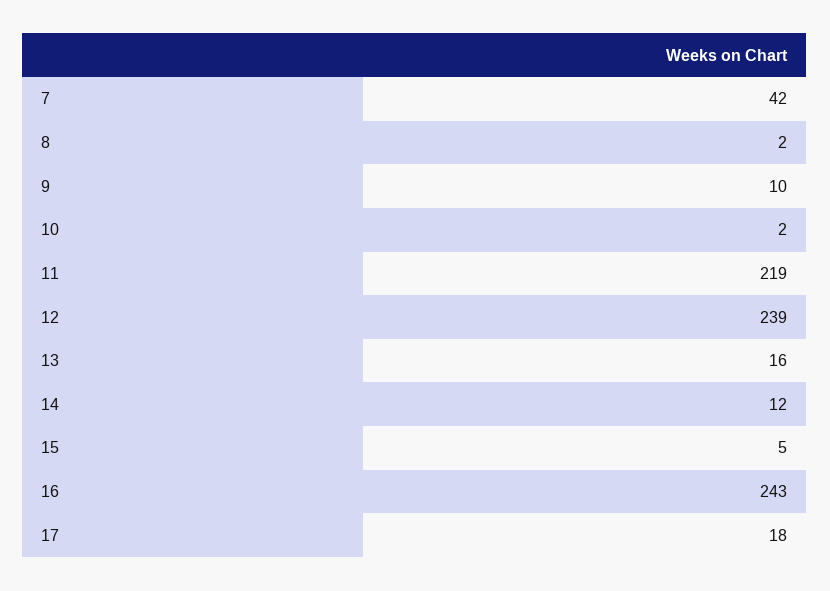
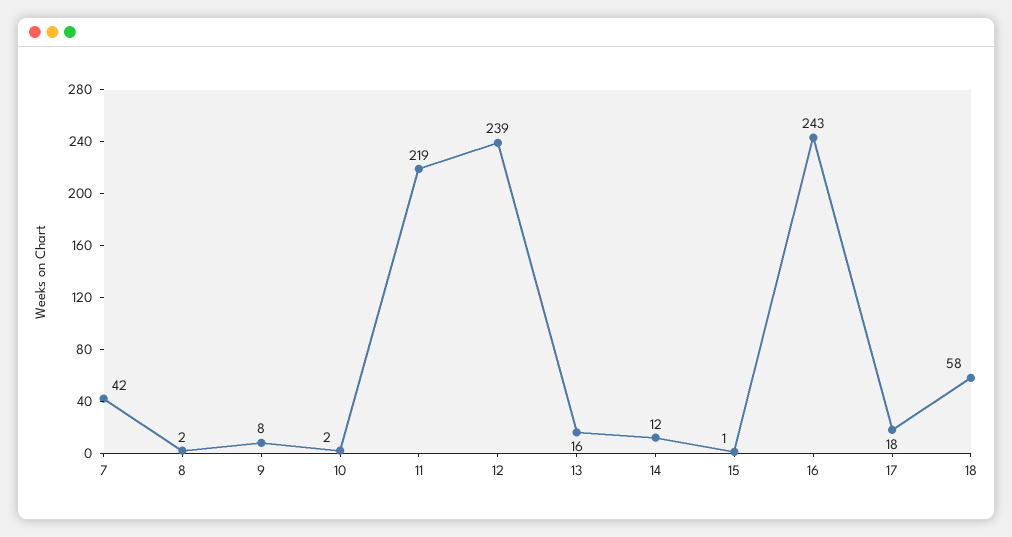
9: 10 -> 8
15: 5 -> 1
18: none -> 58

